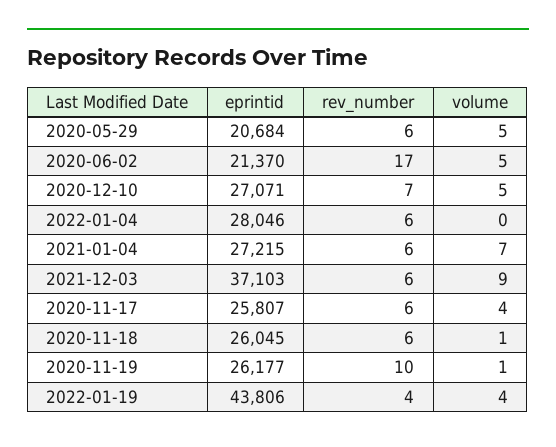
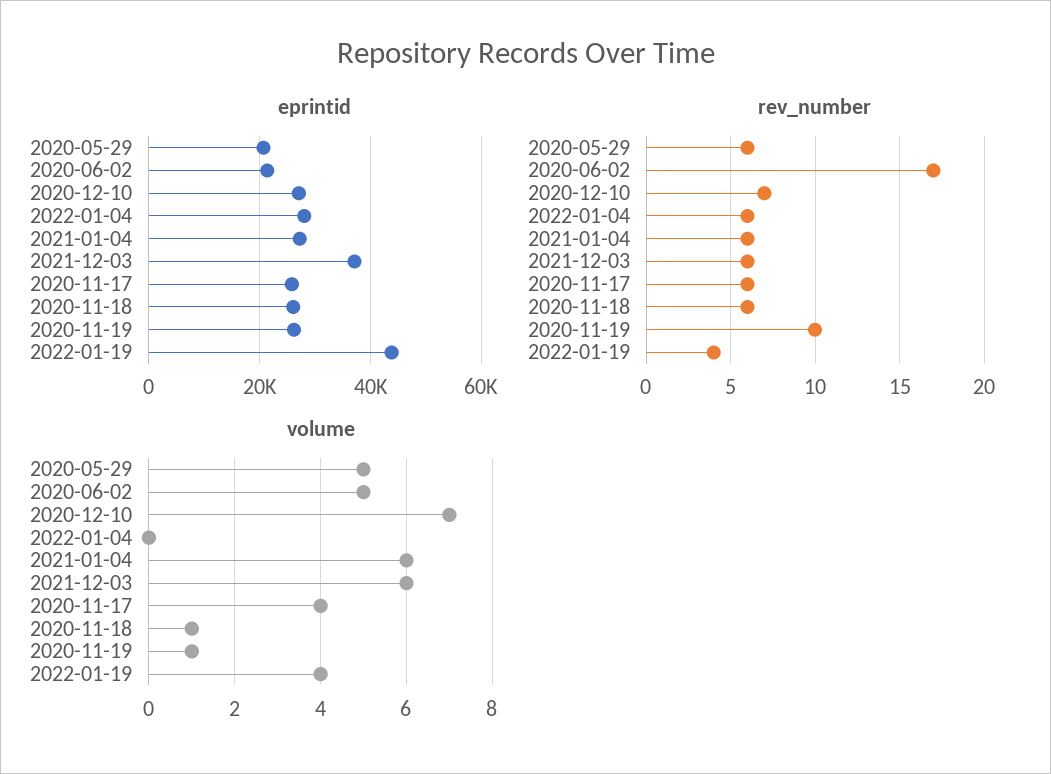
volume, 2020-12-10: 5 -> 7
volume, 2021-01-04: 7 -> 6
volume, 2021-12-03: 9 -> 6

